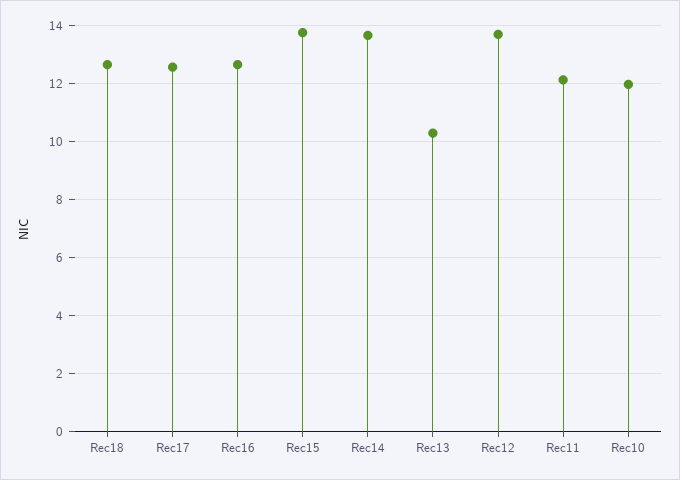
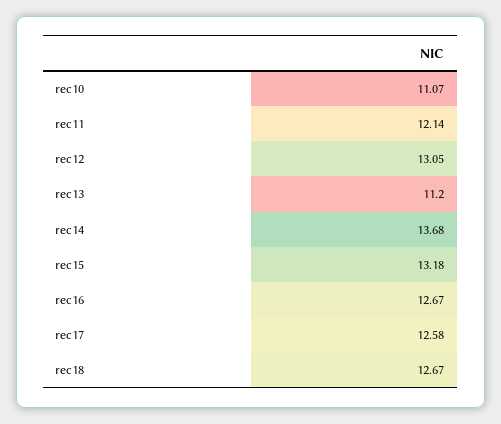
Rec15: 13.75 -> 13.18
Rec13: 10.25 -> 11.2
Rec12: 13.75 -> 13.05
Rec10: 12 -> 11.07

